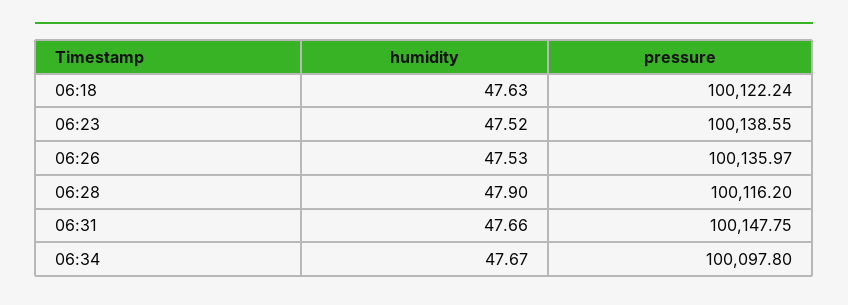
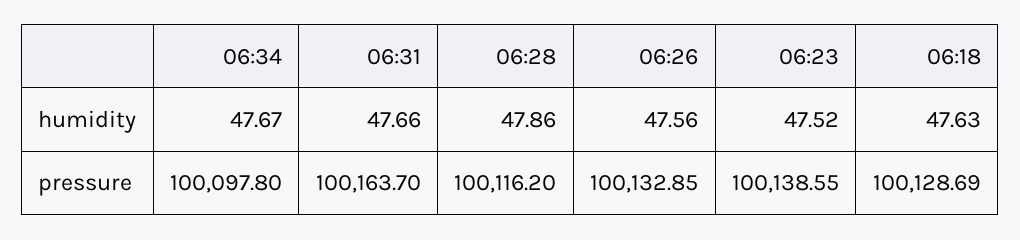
pressure, 06:18: 100122.24 -> 100128.69
humidity, 06:26: 47.53 -> 47.56
pressure, 06:26: 100135.97 -> 100132.85
humidity, 06:28: 47.9 -> 47.86
pressure, 06:31: 100147.75 -> 100163.7

